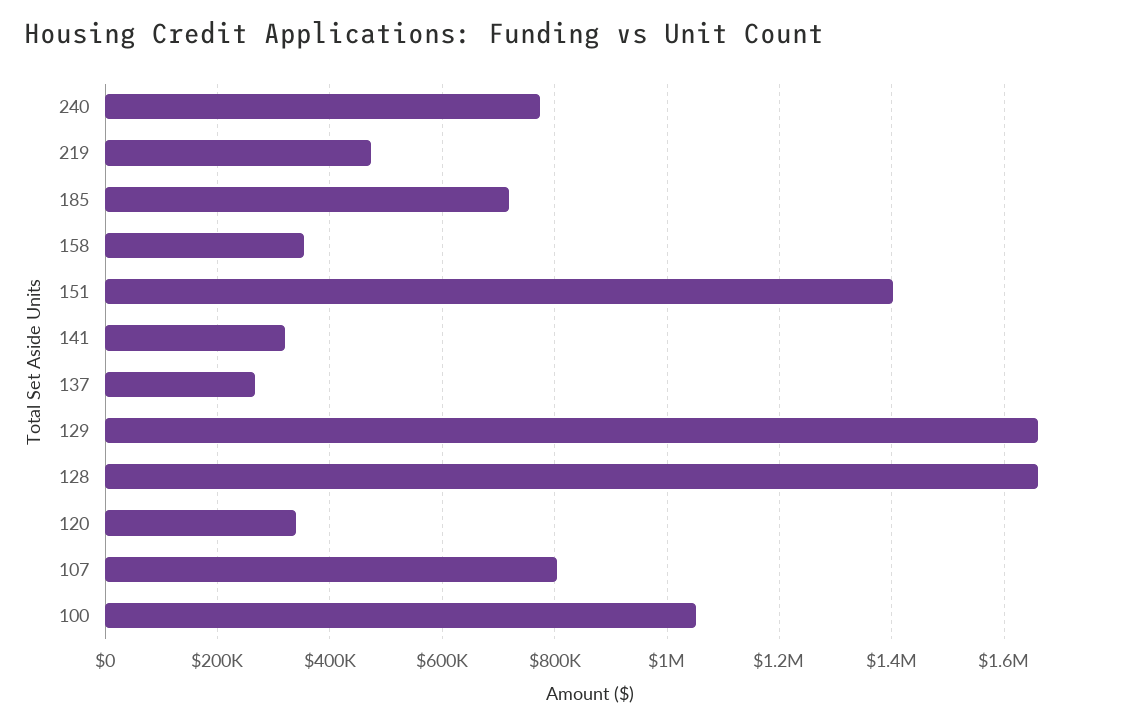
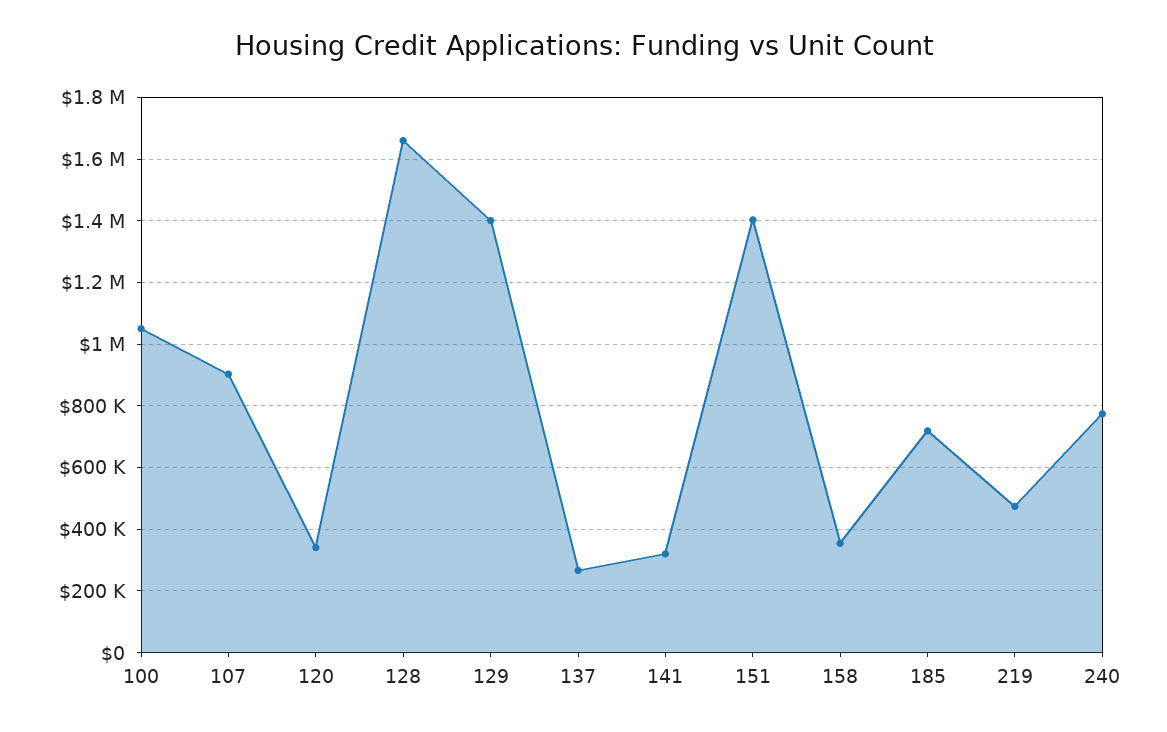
129: 1660000 -> 1400000
107: 800000 -> 900000

